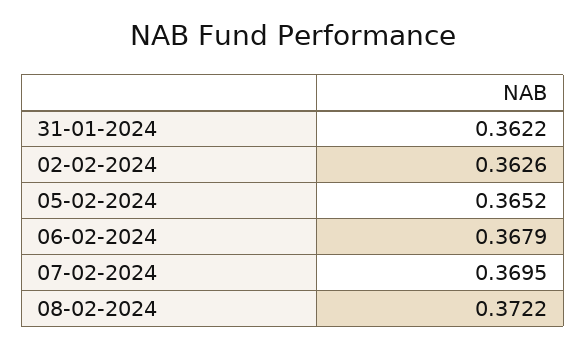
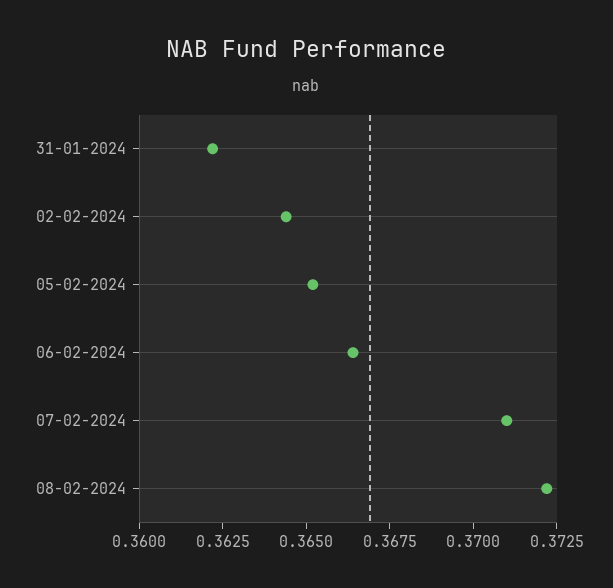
02-02-2024: 0.3626 -> 0.3645
06-02-2024: 0.3679 -> 0.3665
07-02-2024: 0.3695 -> 0.371

